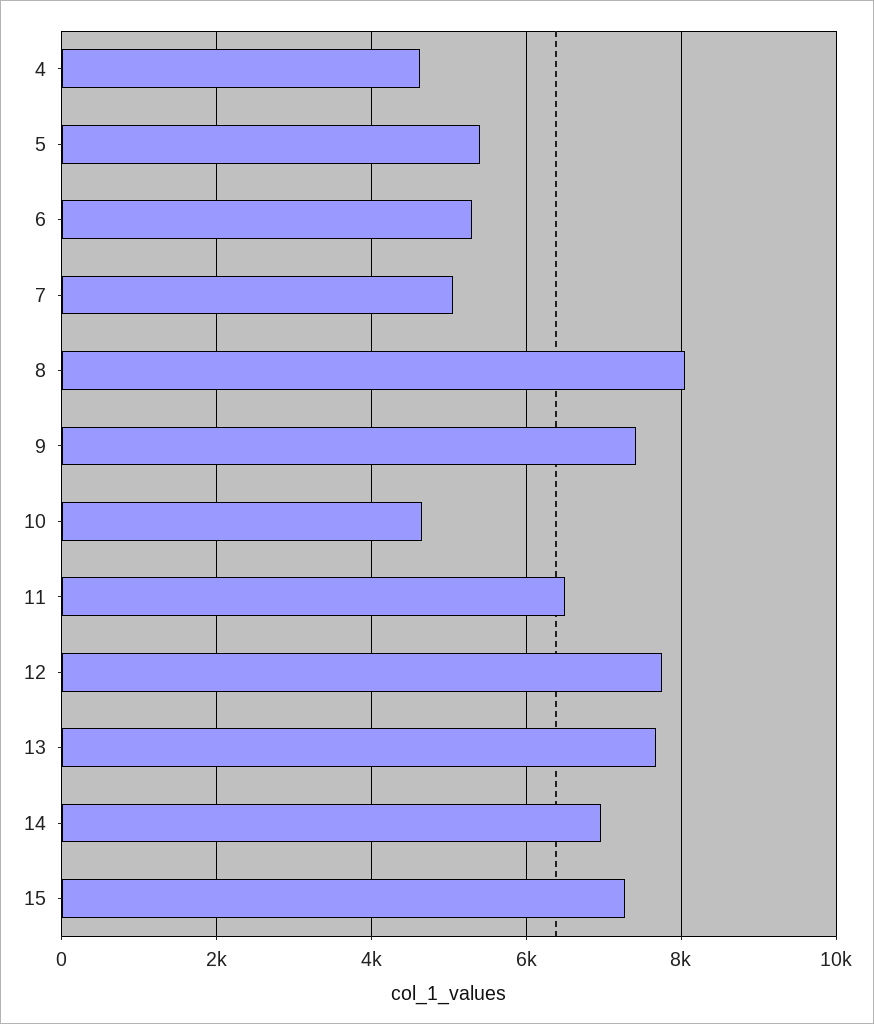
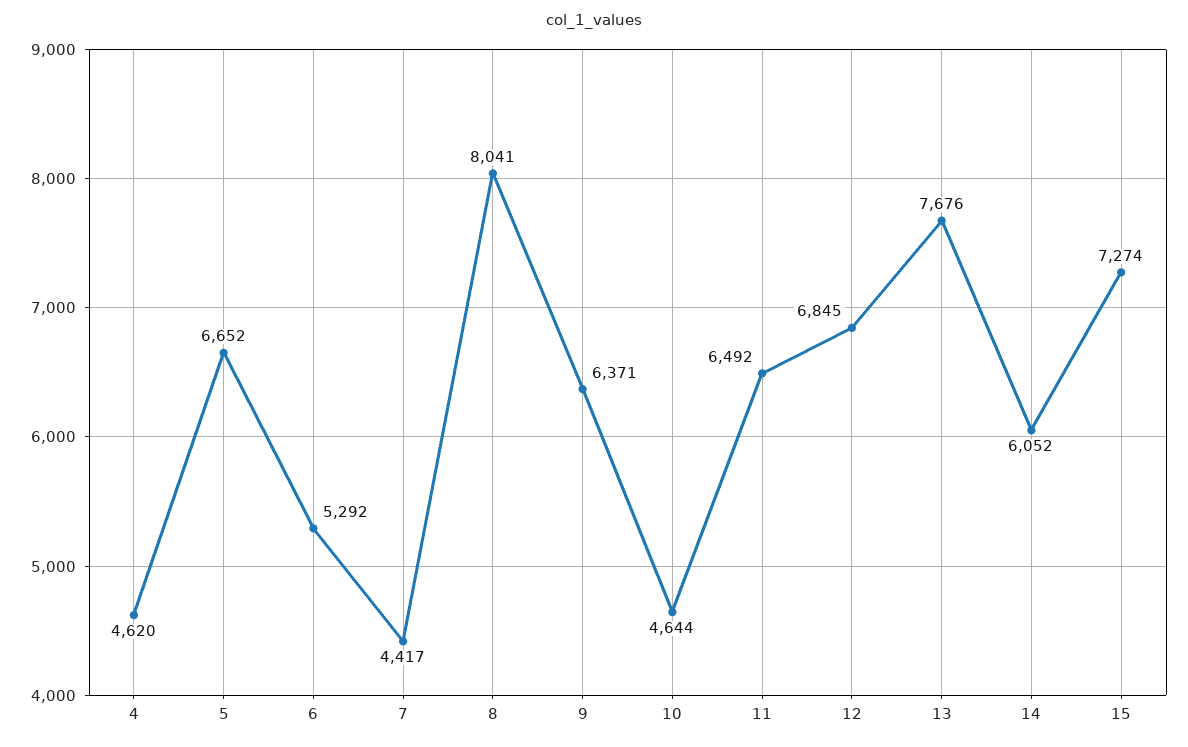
5: 5400 -> 6652
7: 5000 -> 4417
9: 7400 -> 6371
12: 7800 -> 6845
14: 7000 -> 6052

